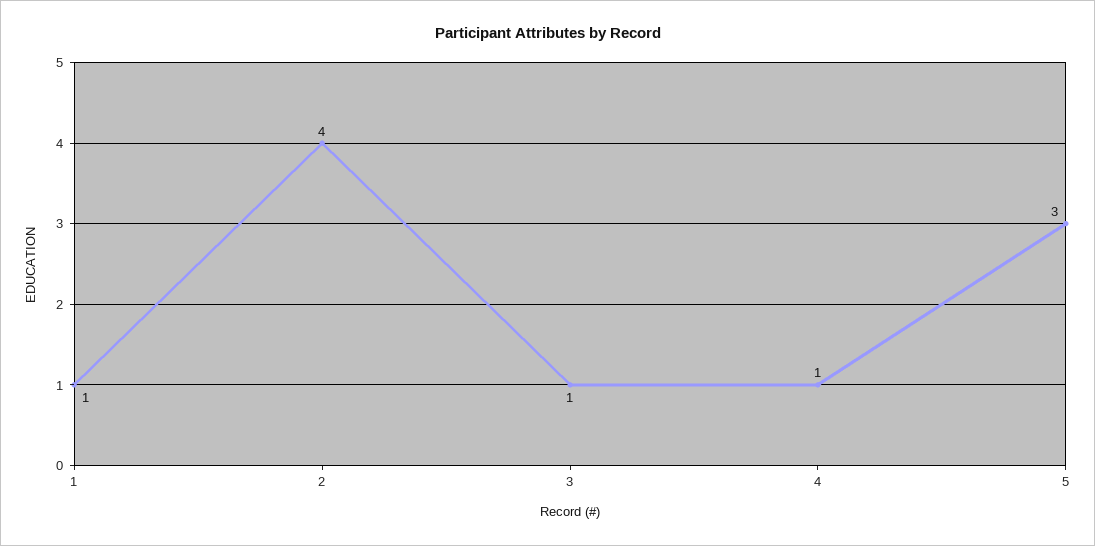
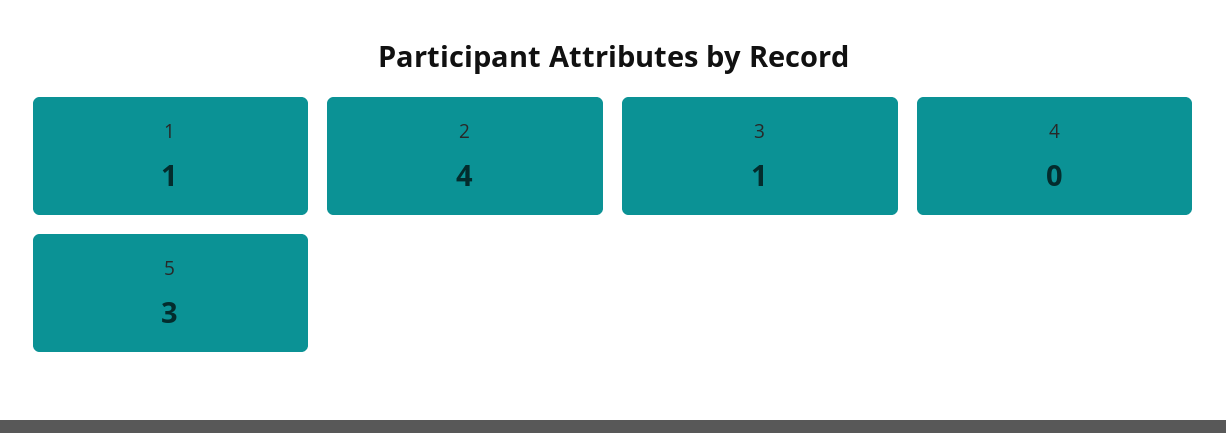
4: 1 -> 0

